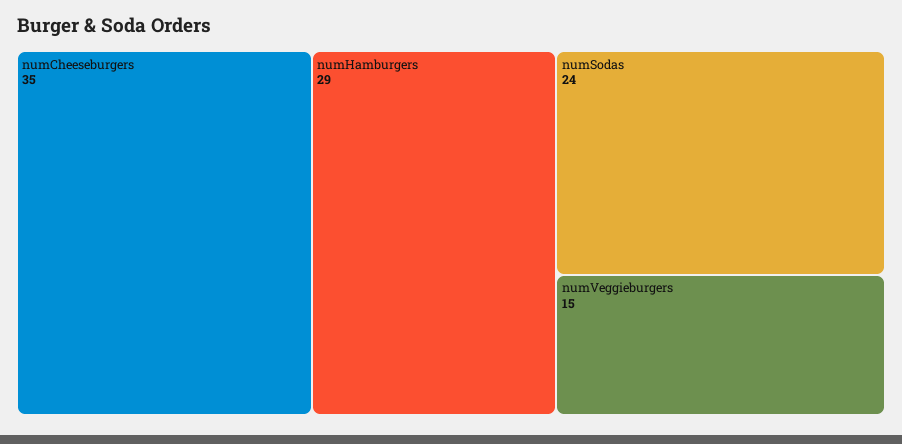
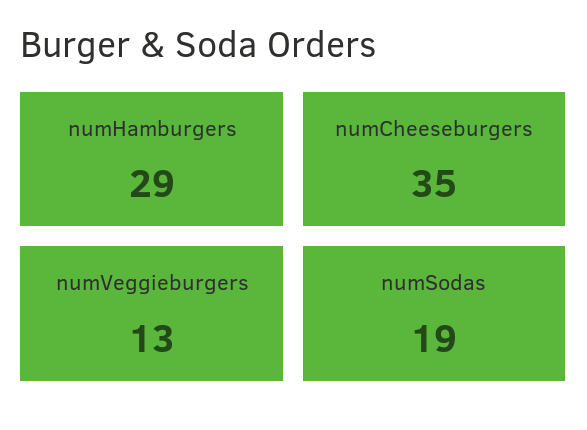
numSodas: 24 -> 19
numVeggieburgers: 15 -> 13

